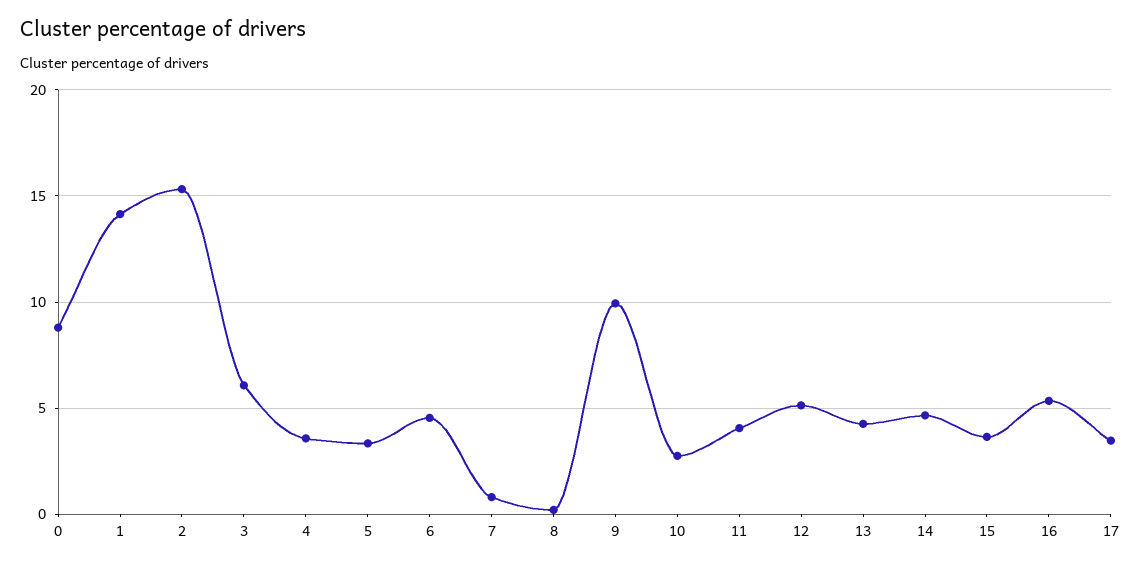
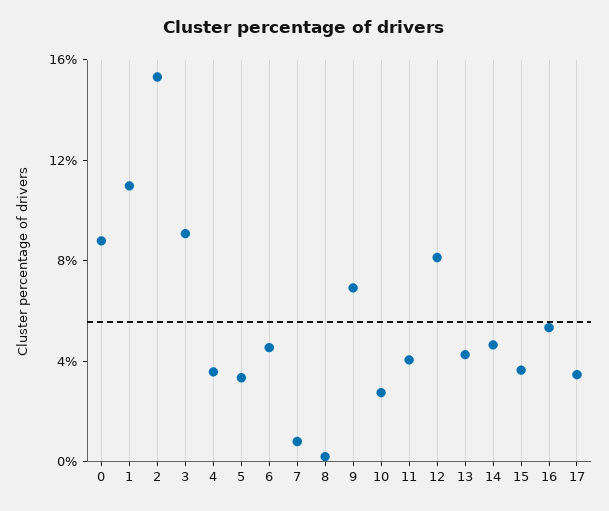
1: 14 -> 11
3: 6 -> 9
9: 10 -> 7
12: 5 -> 8

